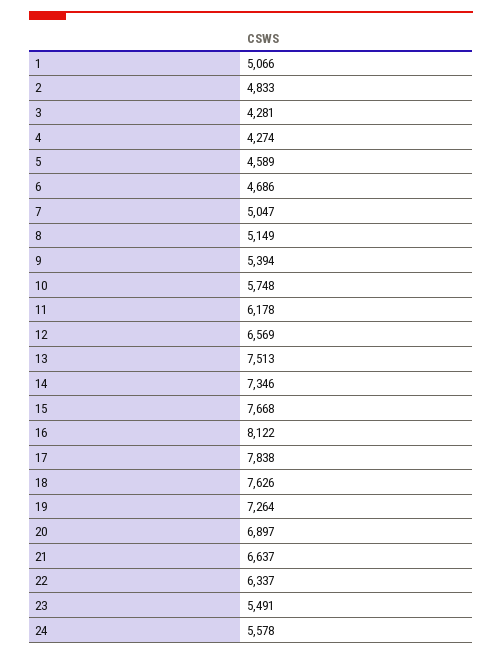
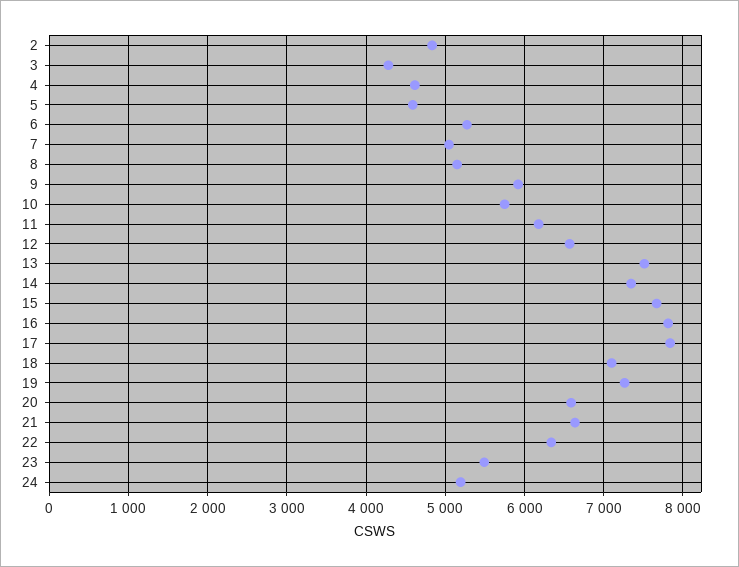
1: 5066 -> none
4: 4274 -> 4600
6: 4686 -> 5300
9: 5394 -> 5900
16: 8122 -> 7800
18: 7626 -> 7100
20: 6897 -> 6600
24: 5578 -> 5200

